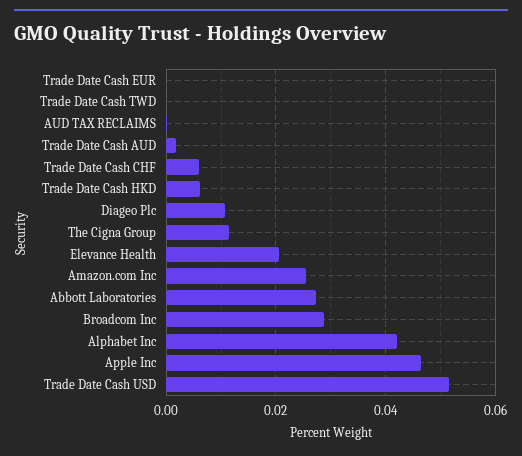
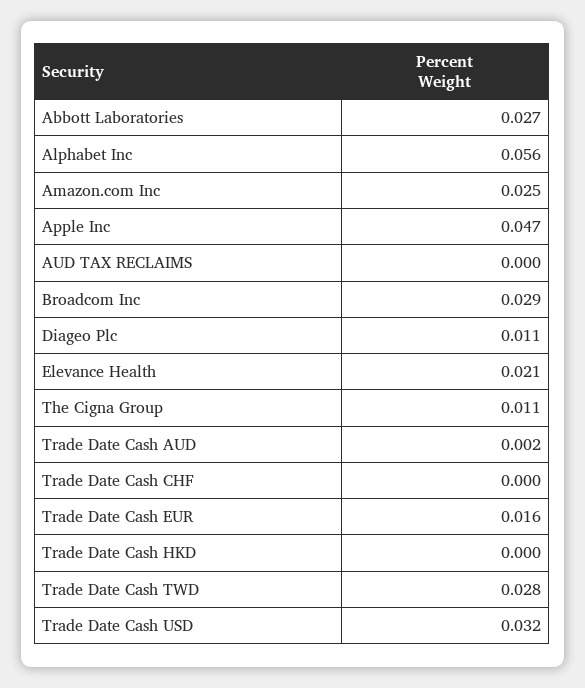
Trade Date Cash EUR: 0 -> 0.016
Trade Date Cash TWD: 0 -> 0.028
Trade Date Cash CHF: 0.006 -> 0
Trade Date Cash HKD: 0.006 -> 0
Alphabet Inc: 0.042 -> 0.056
Trade Date Cash USD: 0.052 -> 0.032

